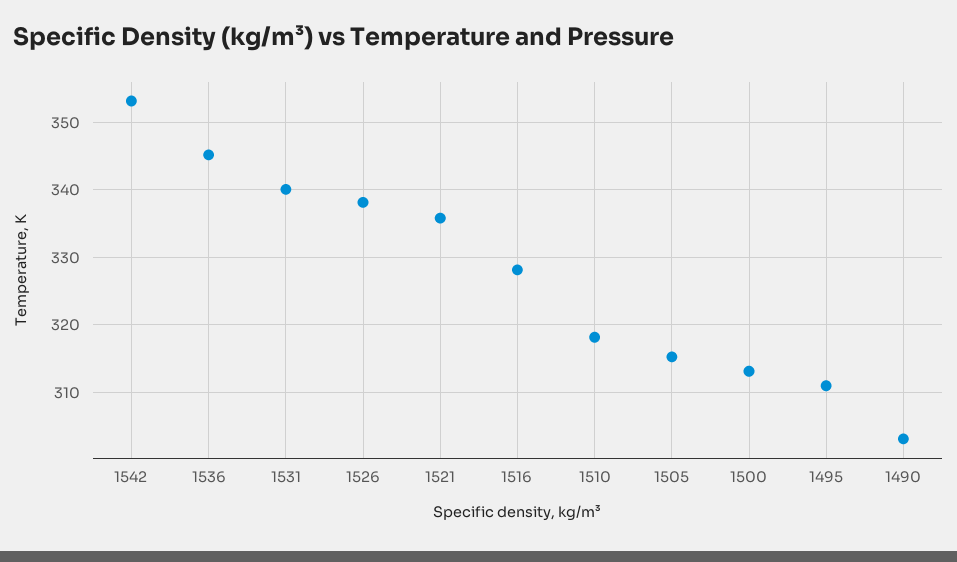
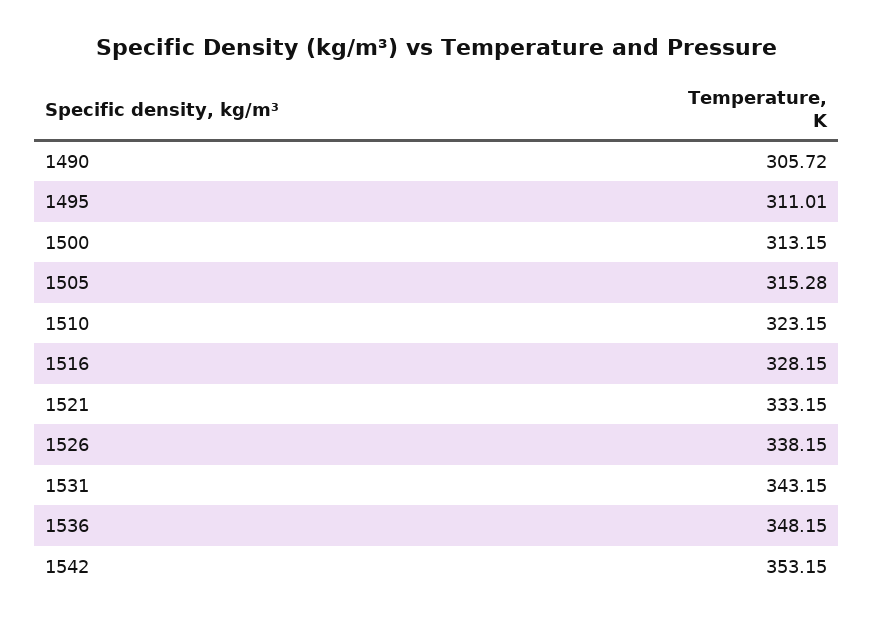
1536: 345 -> 348.15
1531: 340 -> 343.15
1521: 336 -> 333.15
1510: 318 -> 323.15
1490: 303 -> 305.72

